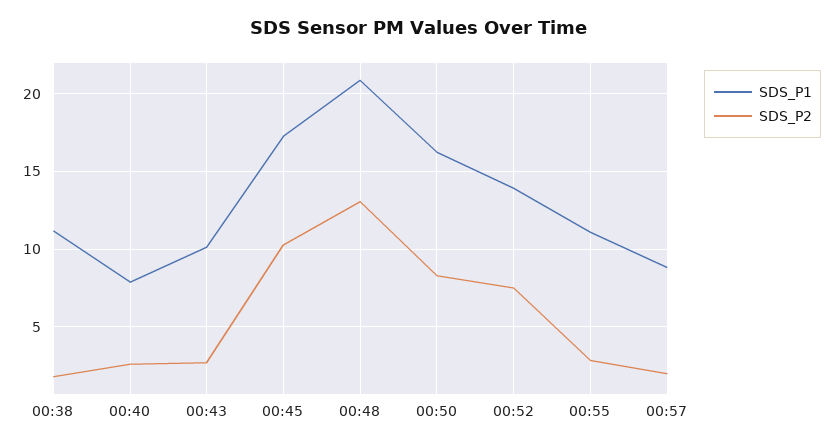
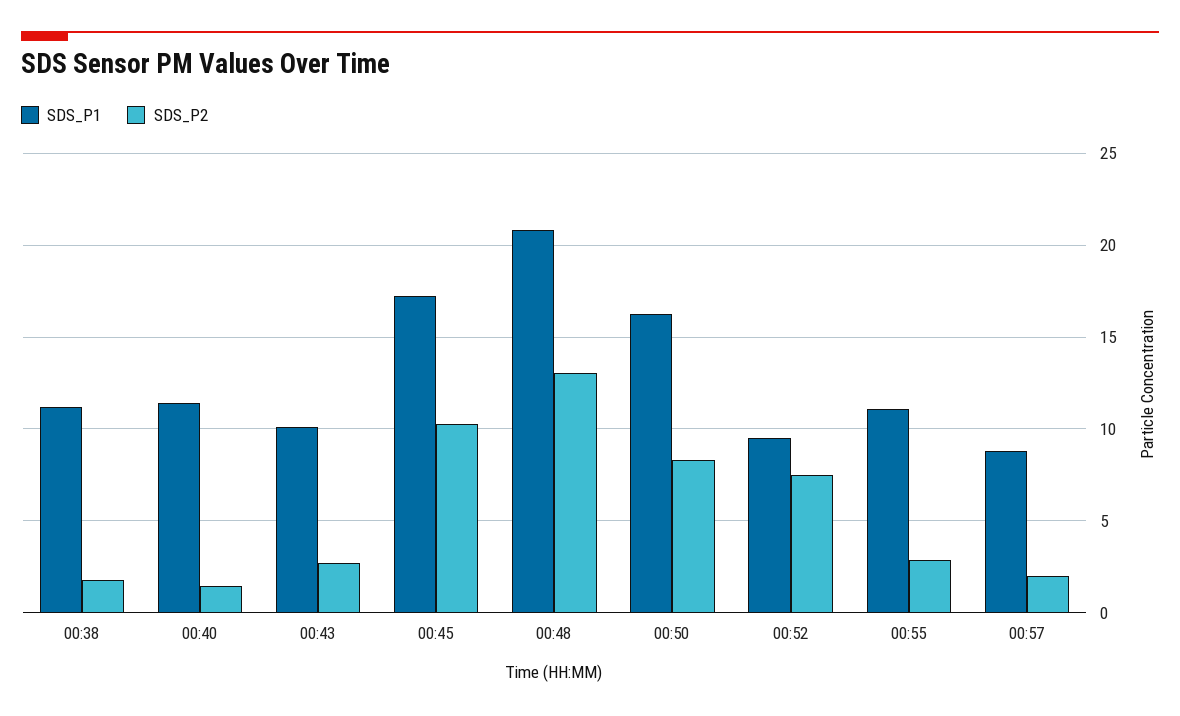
SDS_P1, 00:40: 8 -> 11.5
SDS_P2, 00:40: 2.5 -> 1.5
SDS_P1, 00:52: 14 -> 9.5

